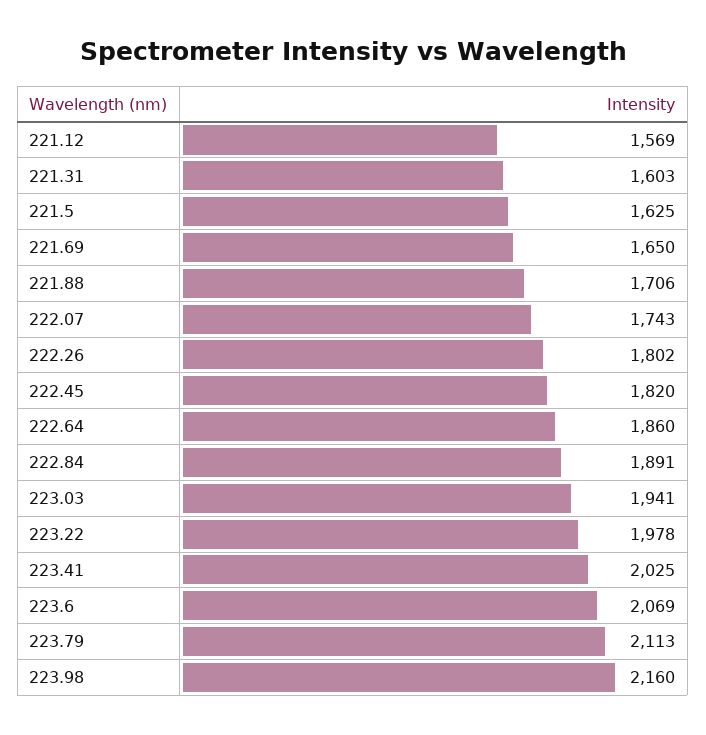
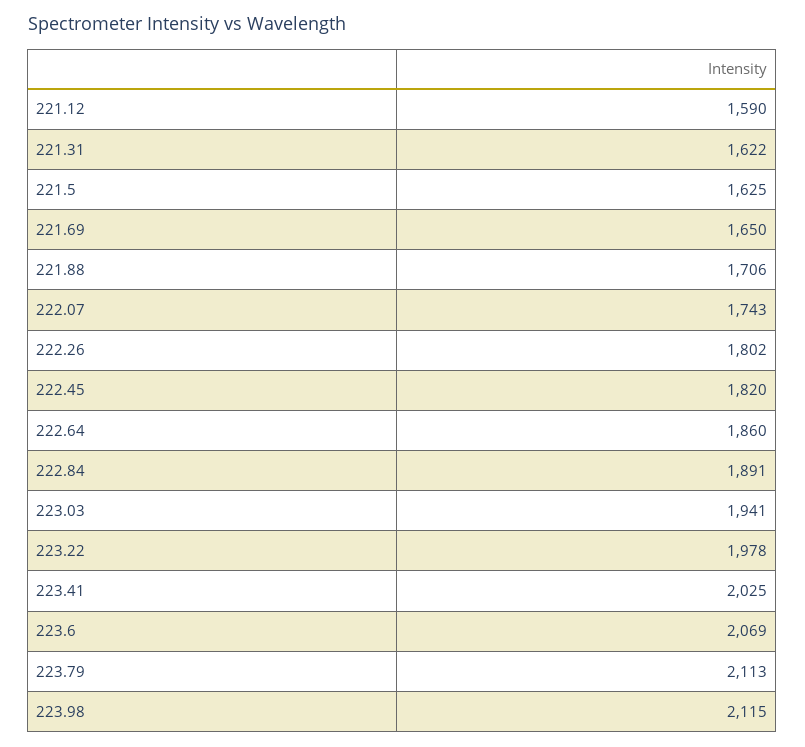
221.12: 1569 -> 1590
221.31: 1603 -> 1622
223.98: 2160 -> 2115

